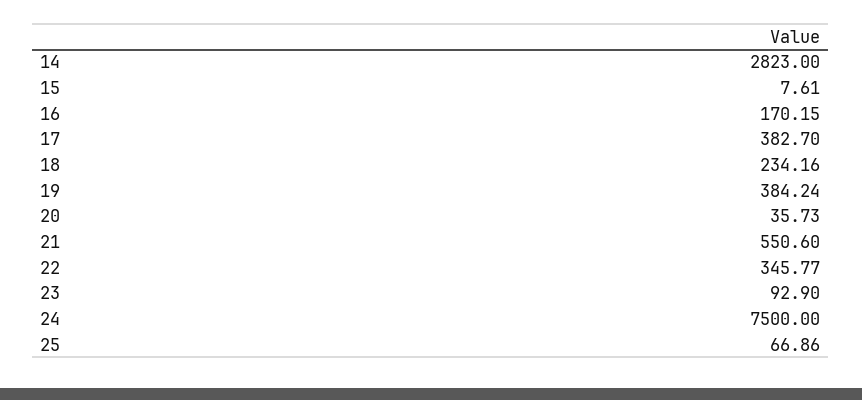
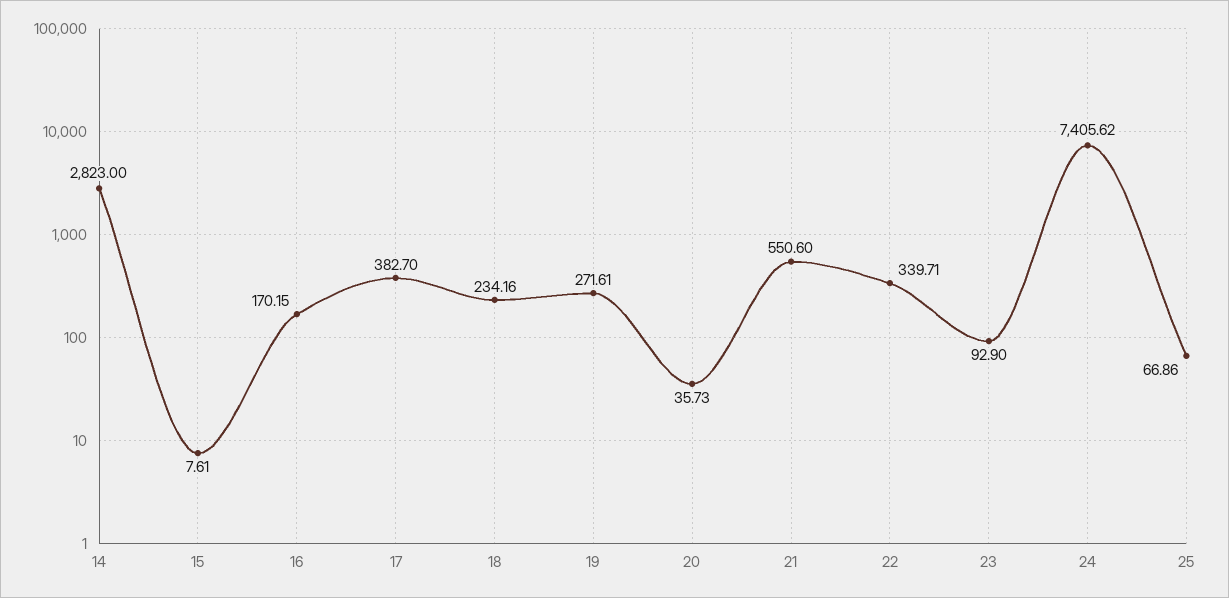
19: 384.24 -> 271.61
22: 345.77 -> 339.71
24: 7500 -> 7405.62

